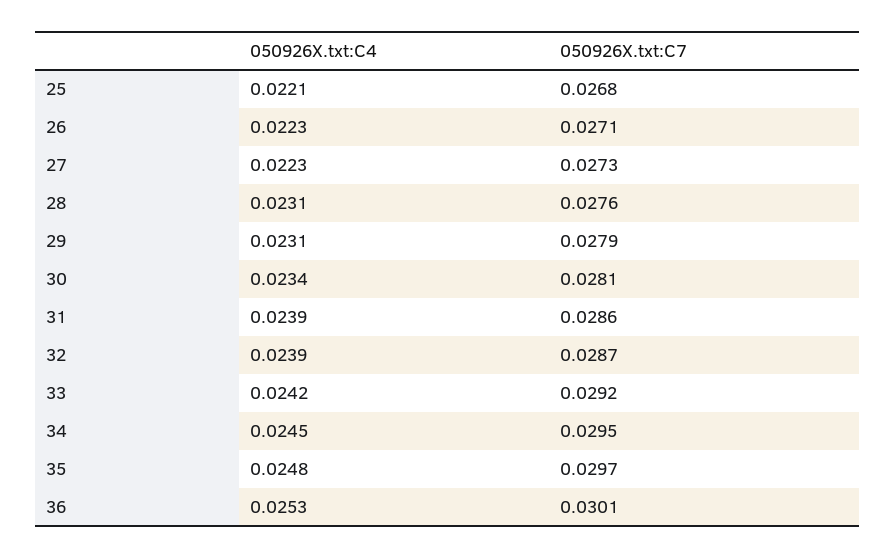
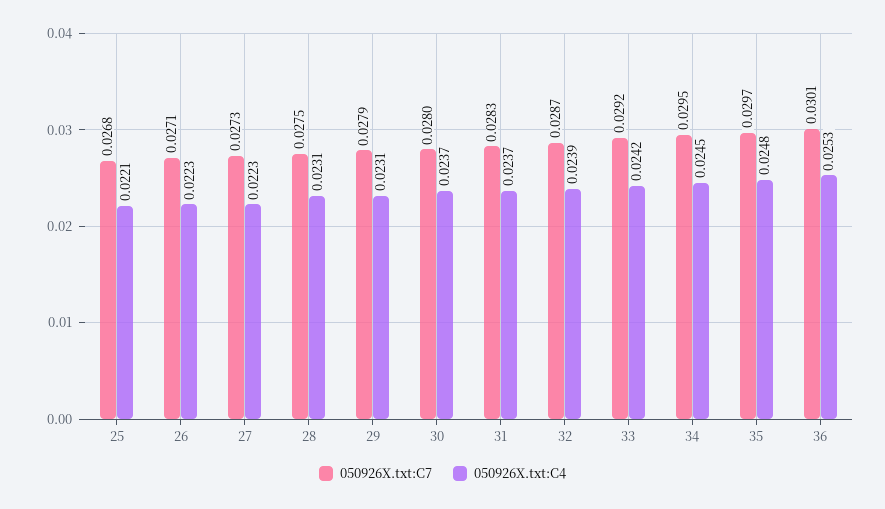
050926X.txt:C7, 28: 0.0276 -> 0.0275
050926X.txt:C4, 30: 0.0234 -> 0.0237
050926X.txt:C7, 30: 0.0281 -> 0.028
050926X.txt:C4, 31: 0.0239 -> 0.0237
050926X.txt:C7, 31: 0.0286 -> 0.0283

